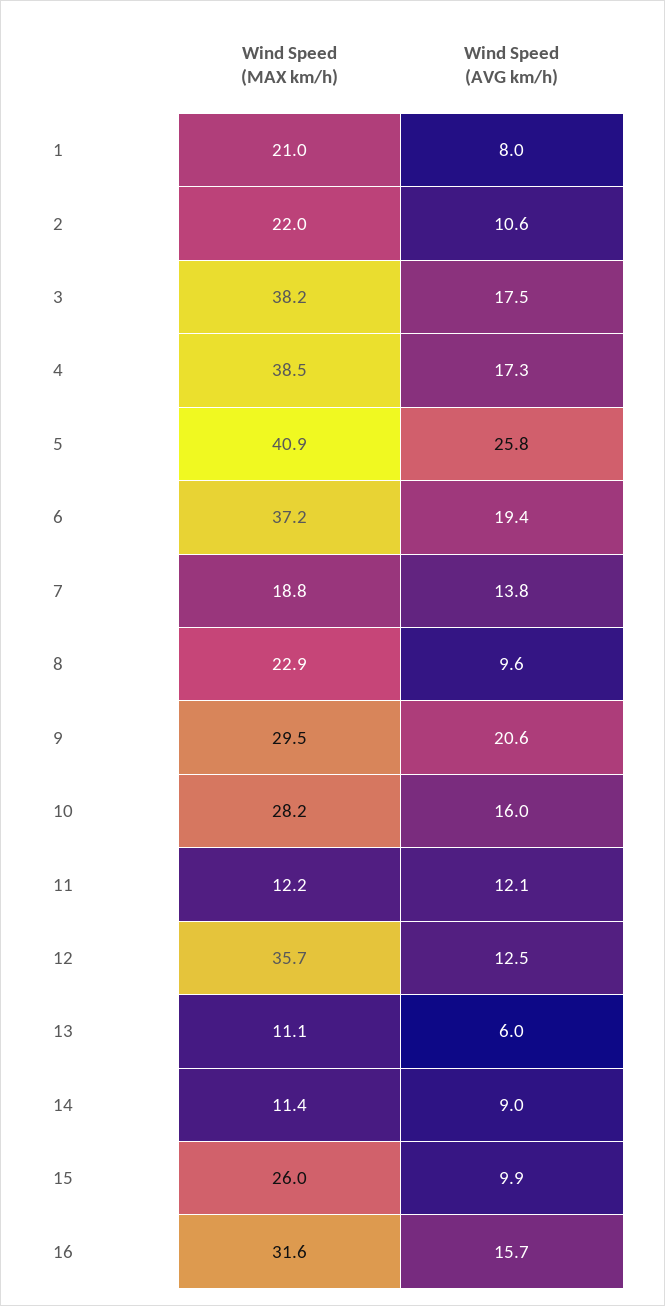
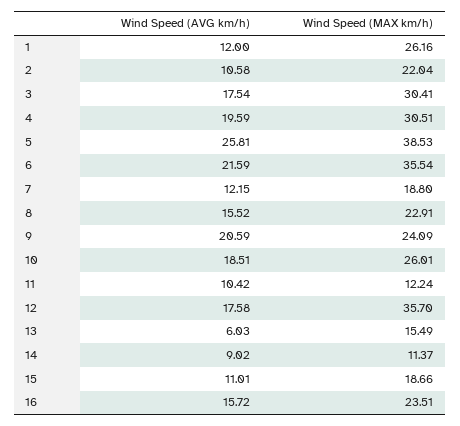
Wind Speed (MAX km/h), 1: 21 -> 26.16
Wind Speed (AVG km/h), 1: 8 -> 12
Wind Speed (MAX km/h), 3: 38.2 -> 30.41
Wind Speed (MAX km/h), 4: 38.5 -> 30.51
Wind Speed (AVG km/h), 4: 17.3 -> 19.59
Wind Speed (MAX km/h), 5: 40.9 -> 38.53
Wind Speed (MAX km/h), 6: 37.2 -> 35.54
Wind Speed (AVG km/h), 6: 19.4 -> 21.59
Wind Speed (AVG km/h), 7: 13.8 -> 12.15
Wind Speed (AVG km/h), 8: 9.6 -> 15.52
Wind Speed (MAX km/h), 9: 29.5 -> 24.09
Wind Speed (MAX km/h), 10: 28.2 -> 26.01
Wind Speed (AVG km/h), 10: 16 -> 18.51
Wind Speed (AVG km/h), 11: 12.1 -> 10.42
Wind Speed (AVG km/h), 12: 12.5 -> 17.58
Wind Speed (MAX km/h), 13: 11.1 -> 15.49
Wind Speed (MAX km/h), 15: 26 -> 18.66
Wind Speed (AVG km/h), 15: 9.9 -> 11.01
Wind Speed (MAX km/h), 16: 31.6 -> 23.51

